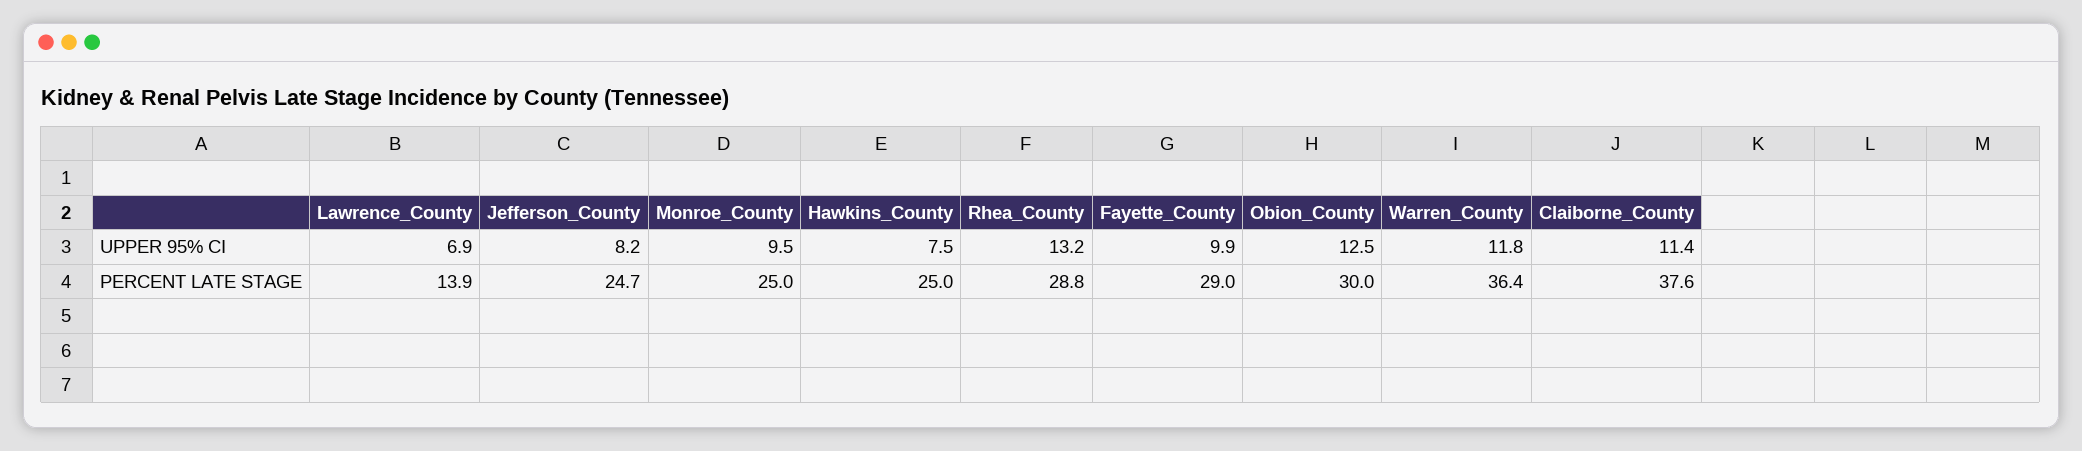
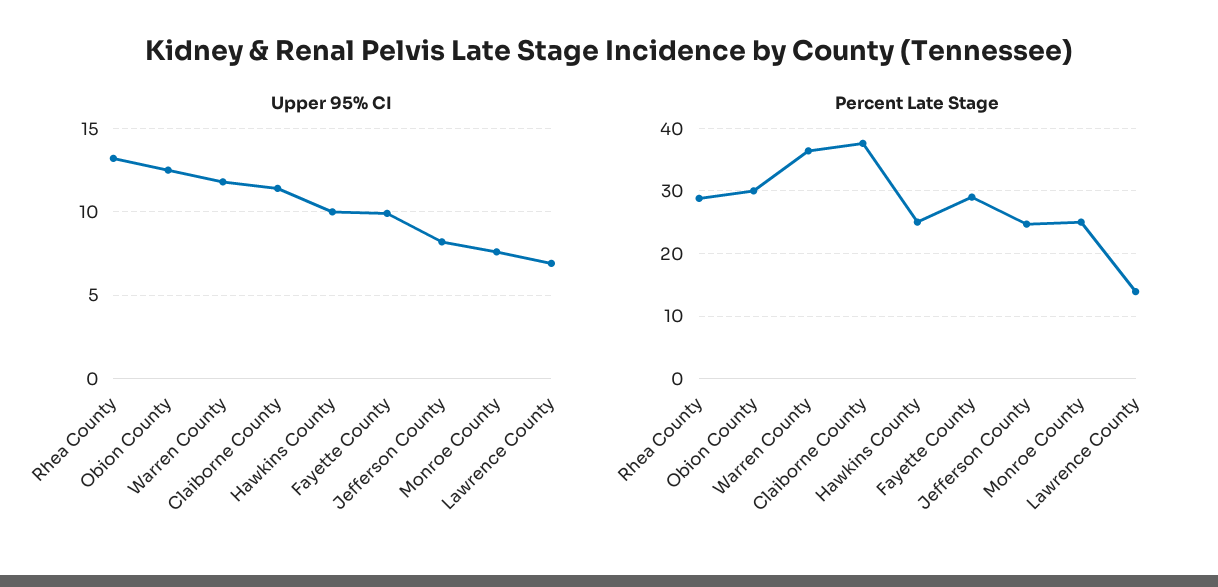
UPPER 95% CI, Monroe_County: 9.5 -> 7.5
UPPER 95% CI, Hawkins_County: 7.5 -> 10

